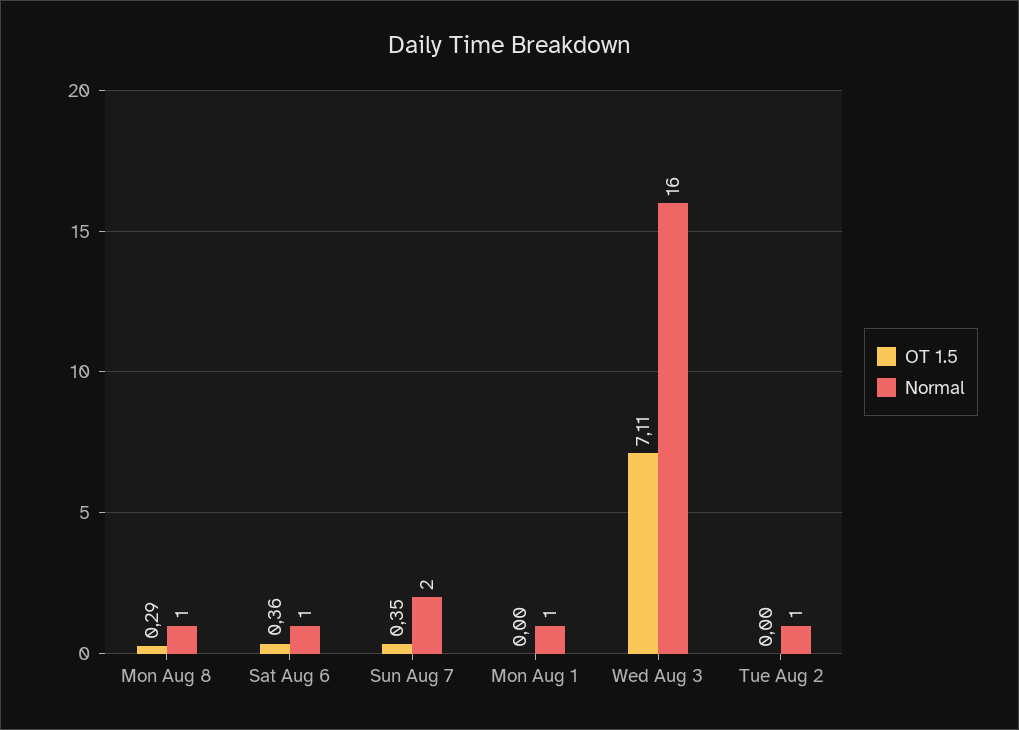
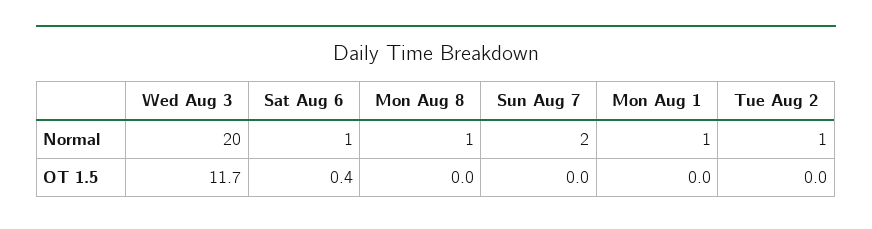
OT 1.5, Mon Aug 8: 0.29 -> 0
OT 1.5, Sun Aug 7: 0.35 -> 0
OT 1.5, Wed Aug 3: 7.11 -> 11.7
Normal, Wed Aug 3: 16 -> 20

